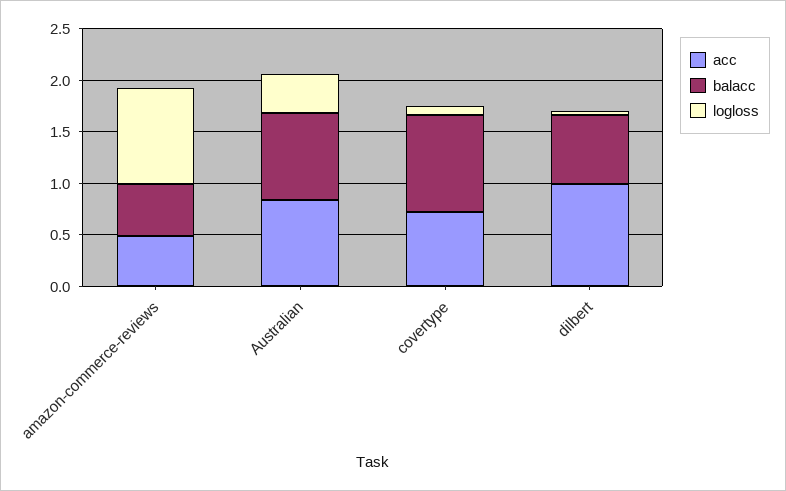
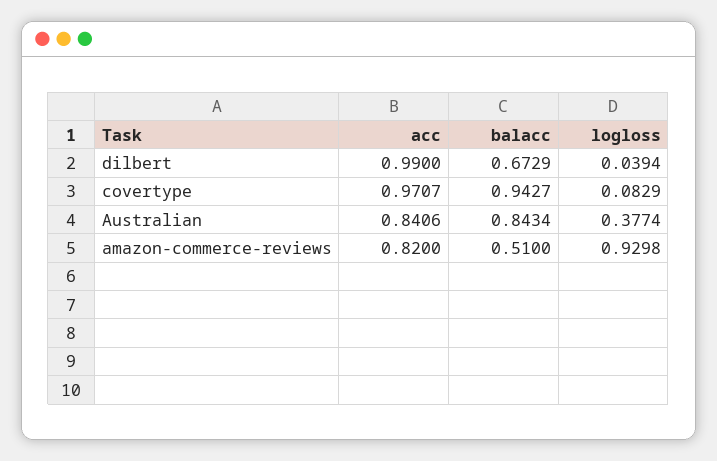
acc, amazon-commerce-reviews: 0.5 -> 0.82
acc, covertype: 0.7 -> 0.9707

